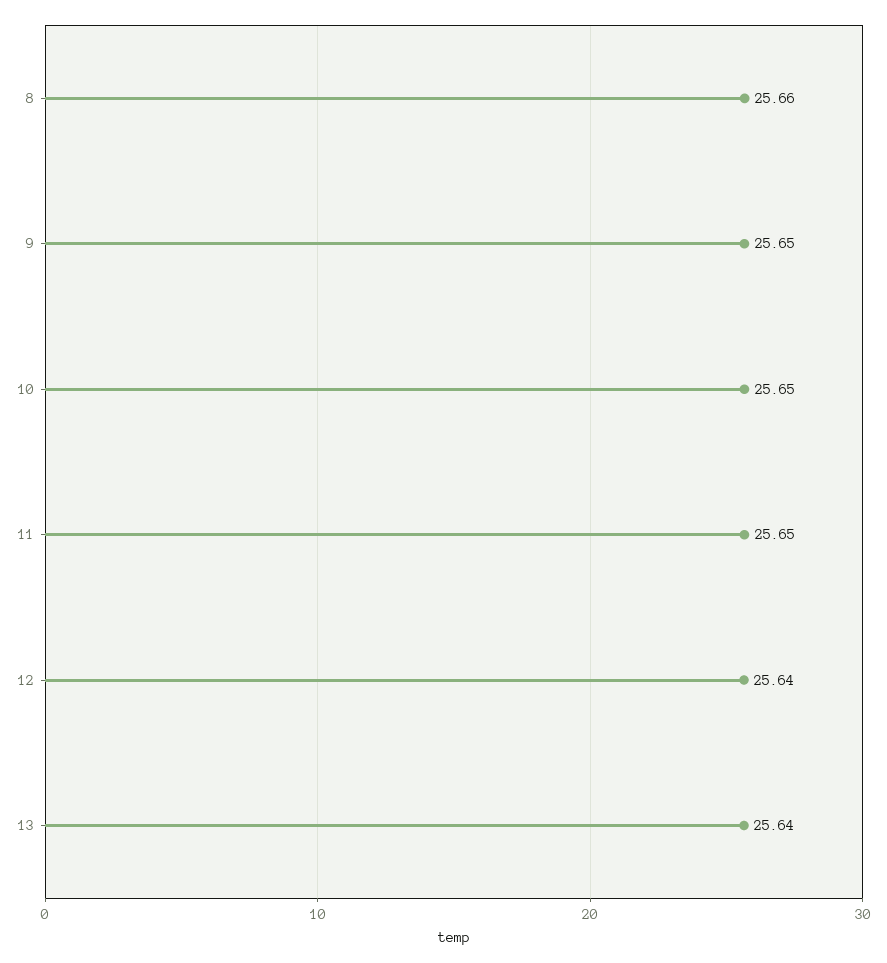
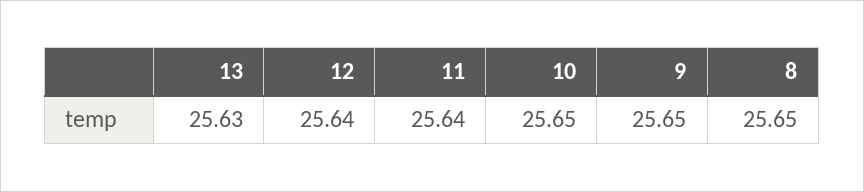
8: 25.66 -> 25.65
11: 25.65 -> 25.64
13: 25.64 -> 25.63

